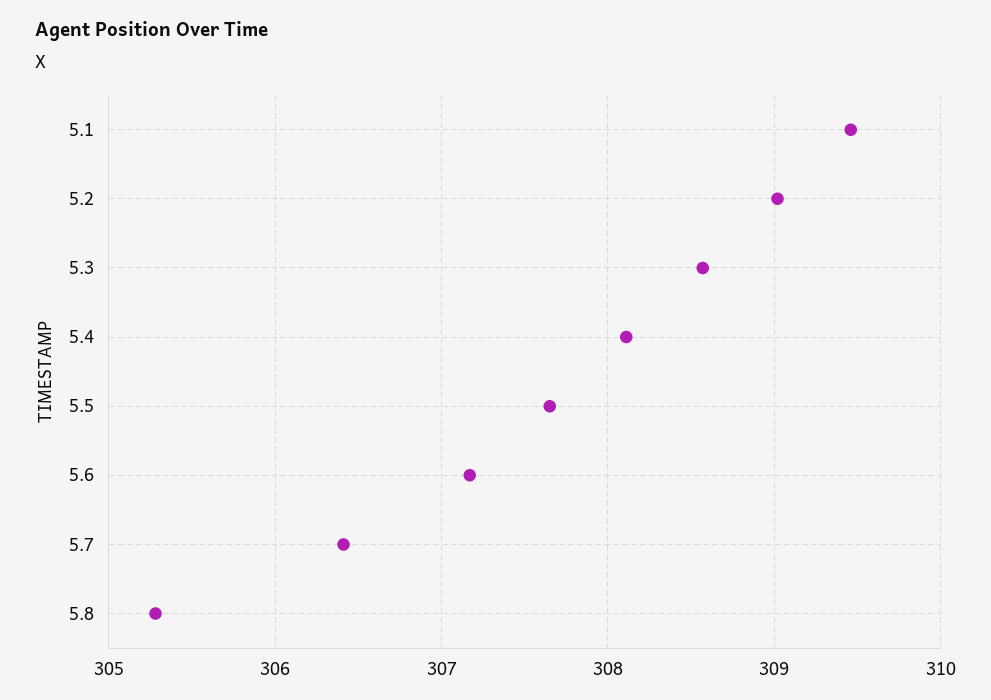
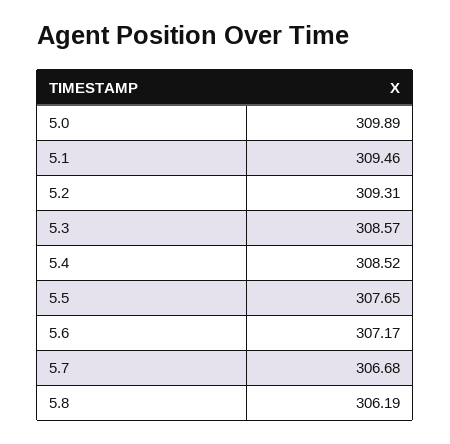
5.2: 309 -> 309.31
5.4: 308.1 -> 308.52
5.7: 306.4 -> 306.68
5.8: 305.3 -> 306.19
5.0: none -> 309.89

